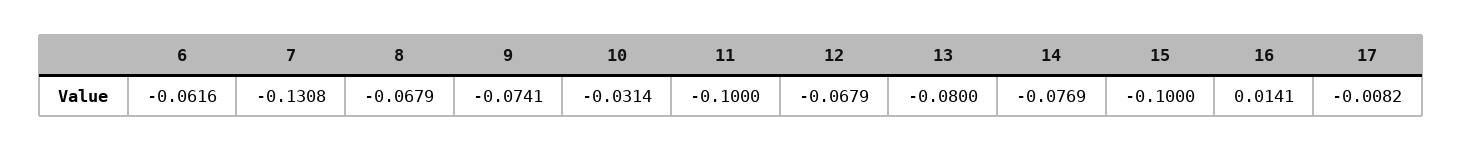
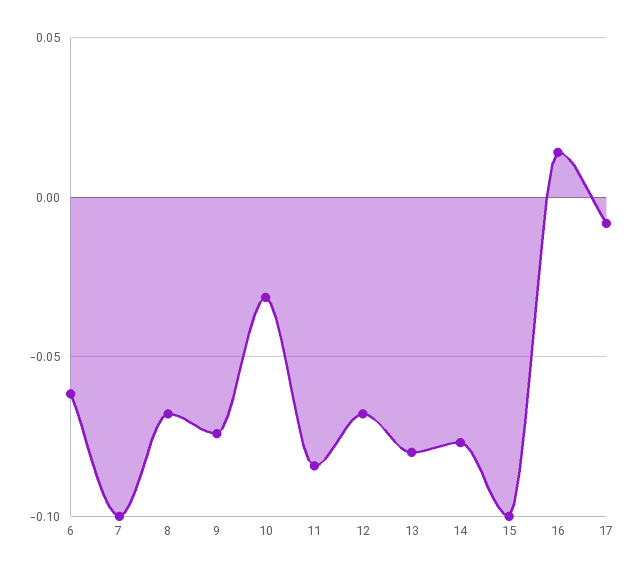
7: -0.1308 -> -0.1
11: -0.1 -> -0.085

